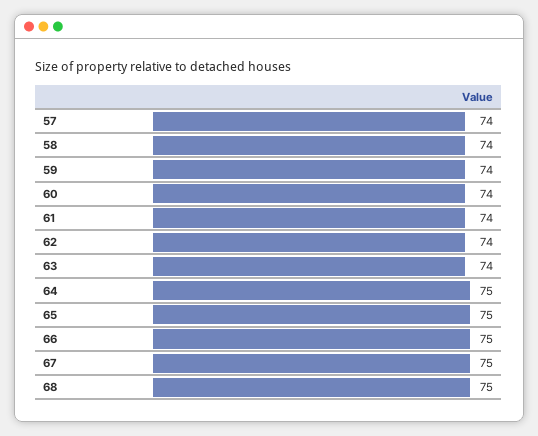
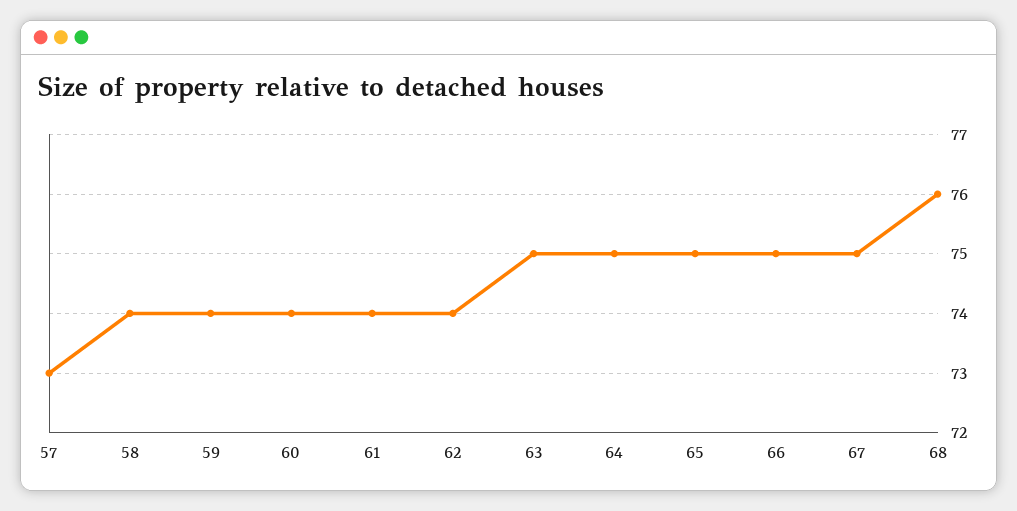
57: 74 -> 73
63: 74 -> 75
68: 75 -> 76

